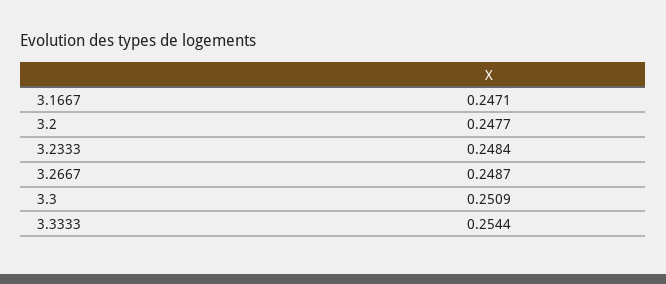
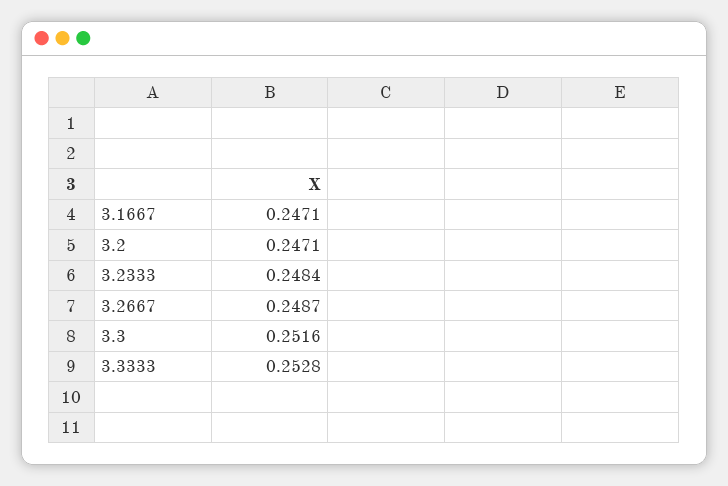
3.2: 0.2477 -> 0.2471
3.3: 0.2509 -> 0.2516
3.3333: 0.2544 -> 0.2528

